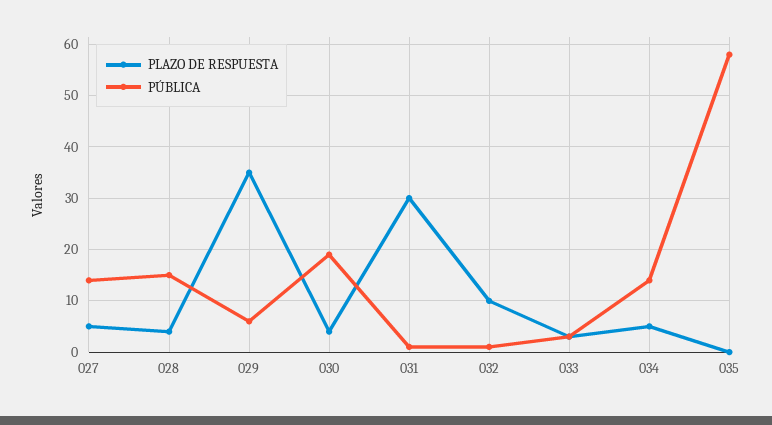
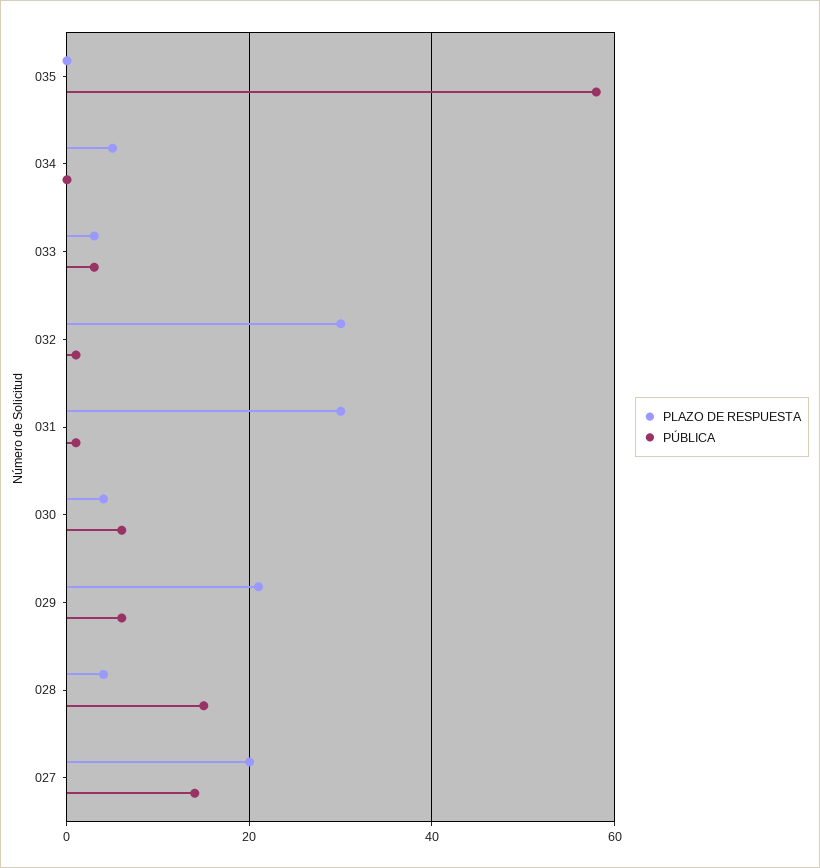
PLAZO DE RESPUESTA, 027: 5 -> 20
PLAZO DE RESPUESTA, 029: 35 -> 20
PÚBLICA, 030: 20 -> 5
PLAZO DE RESPUESTA, 032: 10 -> 30
PÚBLICA, 034: 15 -> 0

